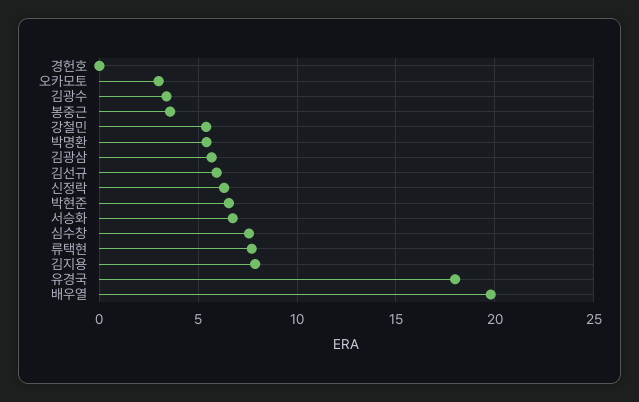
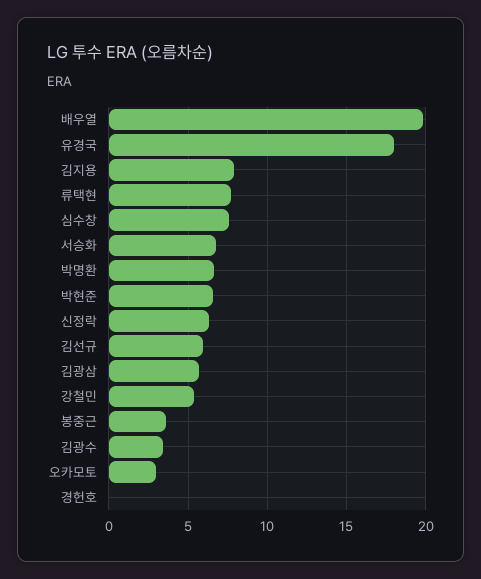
박명환: 5.5 -> 6.5

